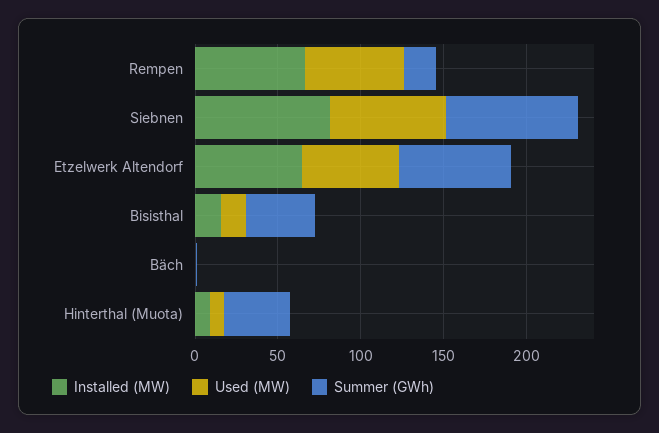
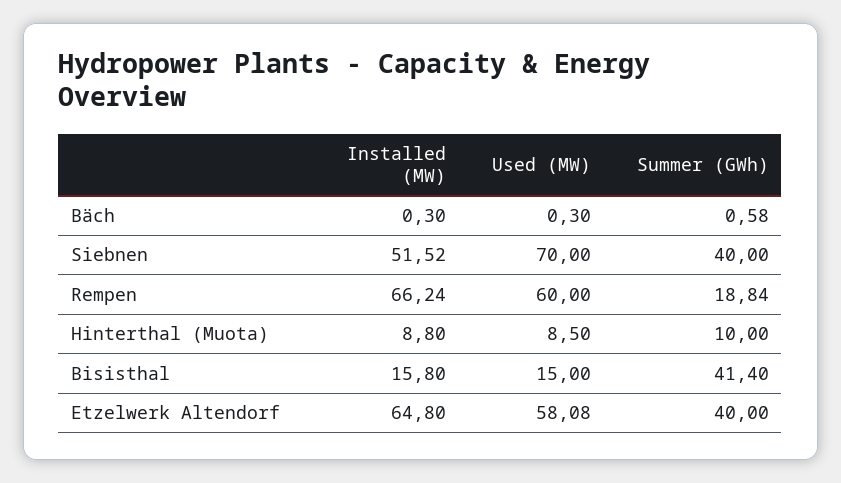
Installed (MW), Siebnen: 80 -> 51.52
Summer (GWh), Siebnen: 80 -> 40
Summer (GWh), Etzelwerk Altendorf: 70 -> 40
Summer (GWh), Hinterthal (Muota): 40 -> 10

